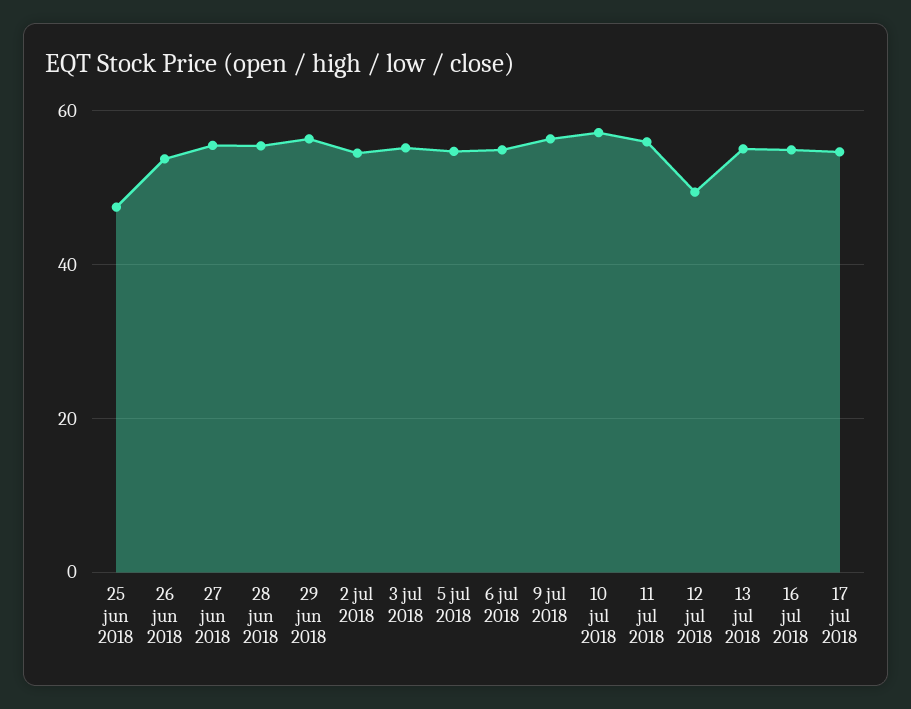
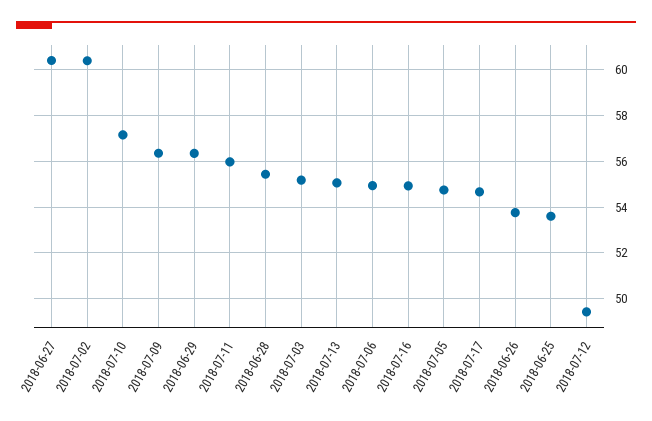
25 jun 2018: 48 -> 53.5
27 jun 2018: 56 -> 60.5
2 jul 2018: 54 -> 60.5

